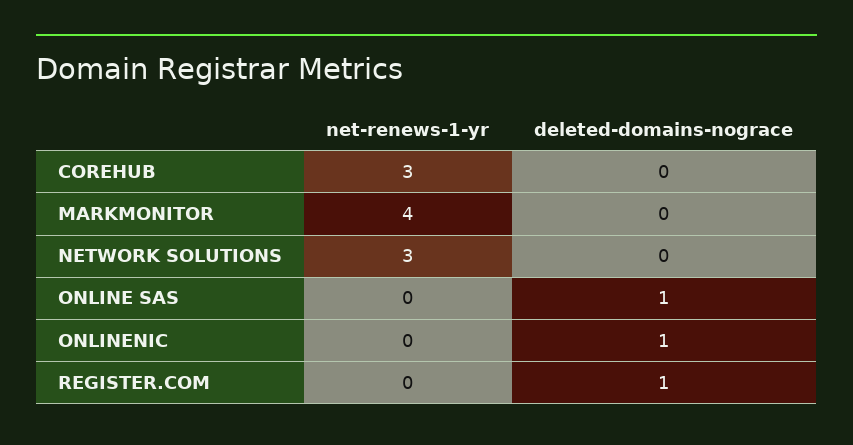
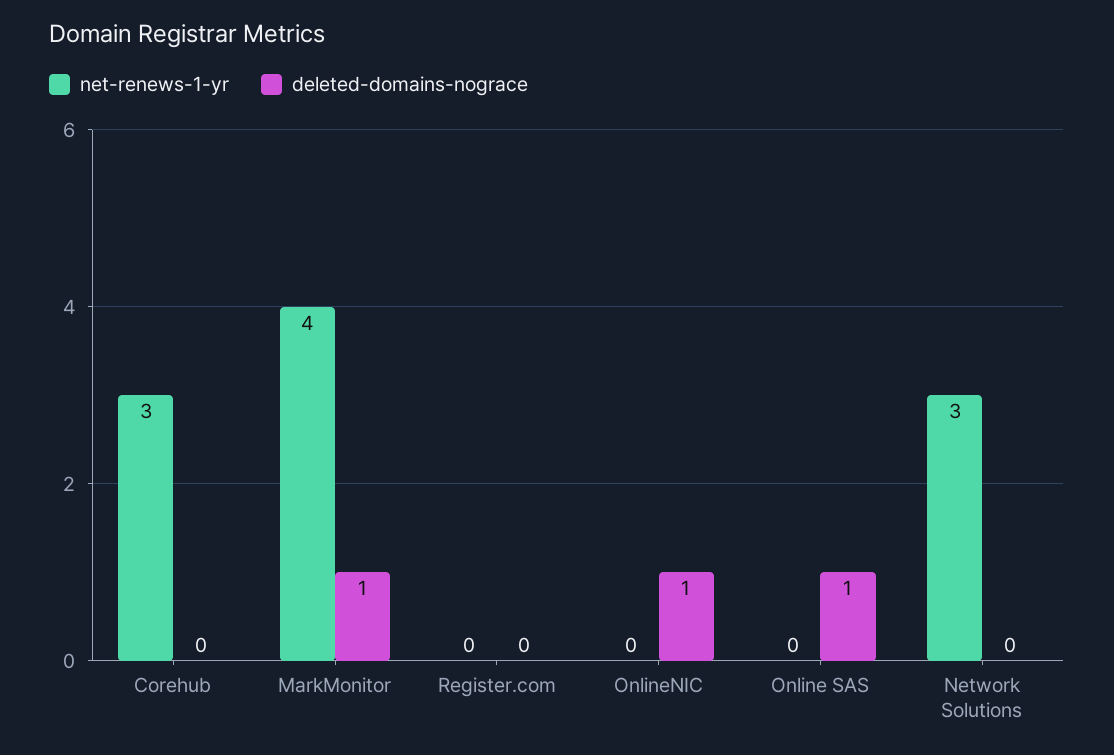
deleted-domains-nograce, MARKMONITOR: 0 -> 1
deleted-domains-nograce, REGISTER.COM: 1 -> 0

